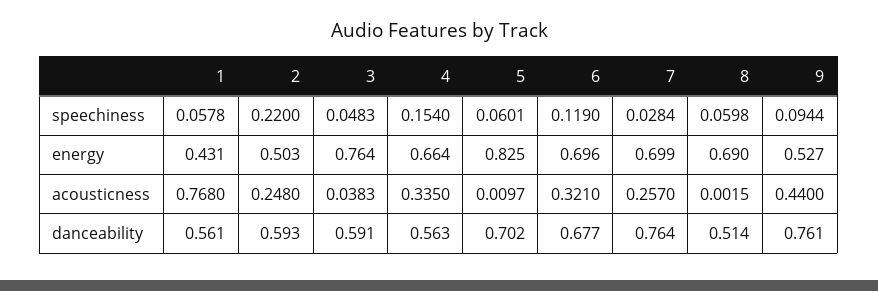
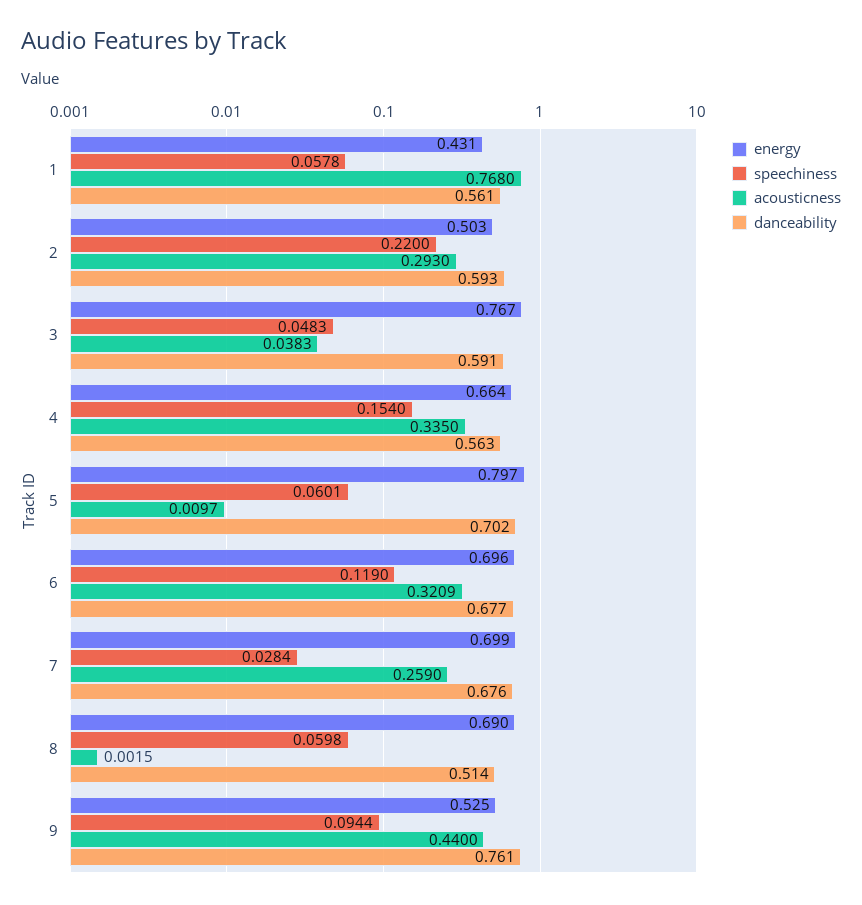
energy, 3: 0.764 -> 0.767
energy, 5: 0.825 -> 0.797
energy, 9: 0.527 -> 0.525
acousticness, 2: 0.248 -> 0.293
acousticness, 6: 0.321 -> 0.3209
acousticness, 7: 0.257 -> 0.259
danceability, 7: 0.764 -> 0.676

